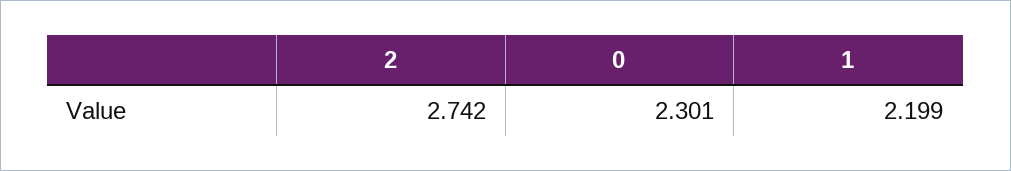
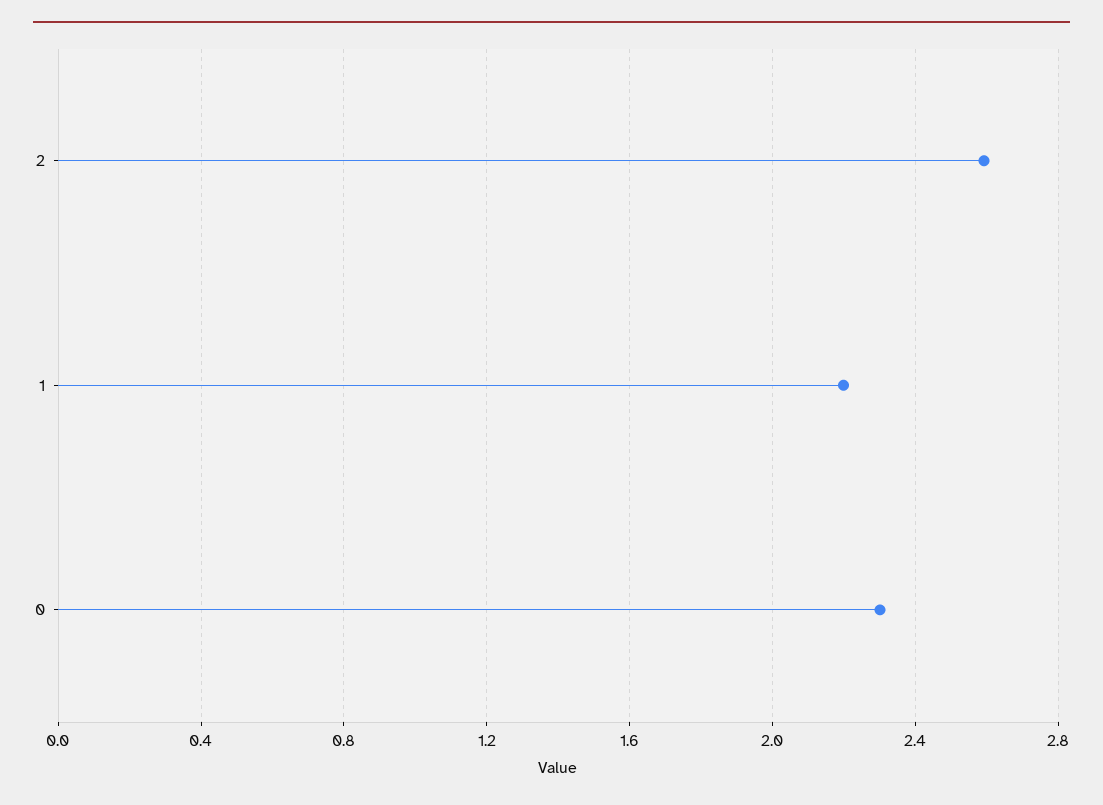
2: 2.742 -> 2.6

